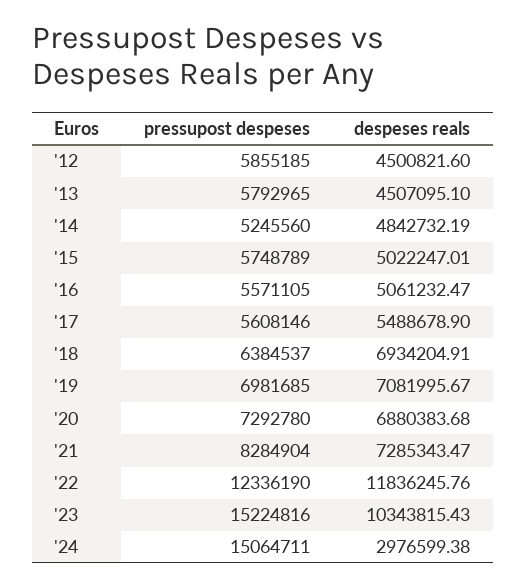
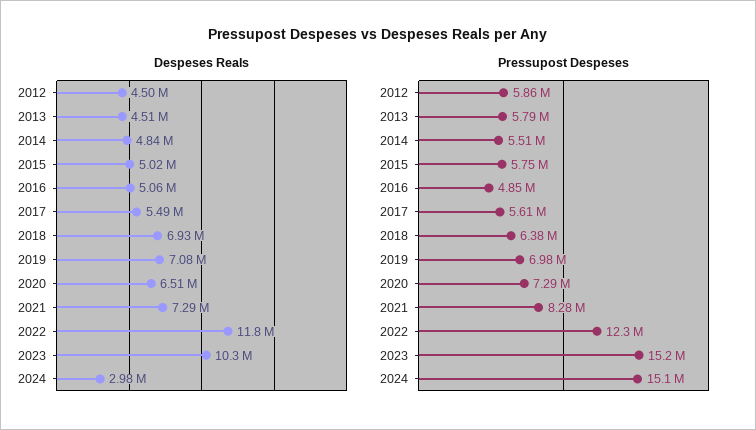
pressupost despeses, '14: 5245560 -> 5510000
pressupost despeses, '16: 5571105 -> 4850000
despeses reals, '20: 6880383.68 -> 6510000

